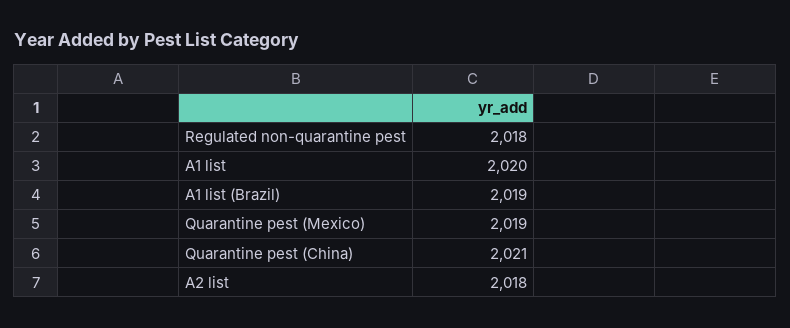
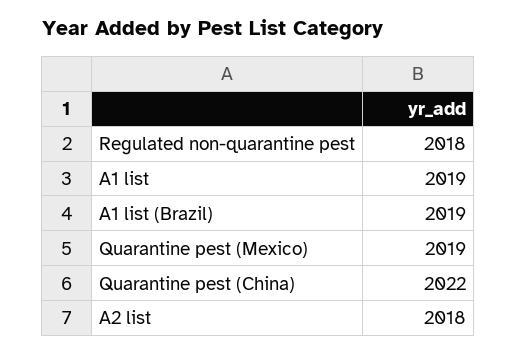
A1 list: 2020 -> 2019
Quarantine pest (China): 2021 -> 2022

